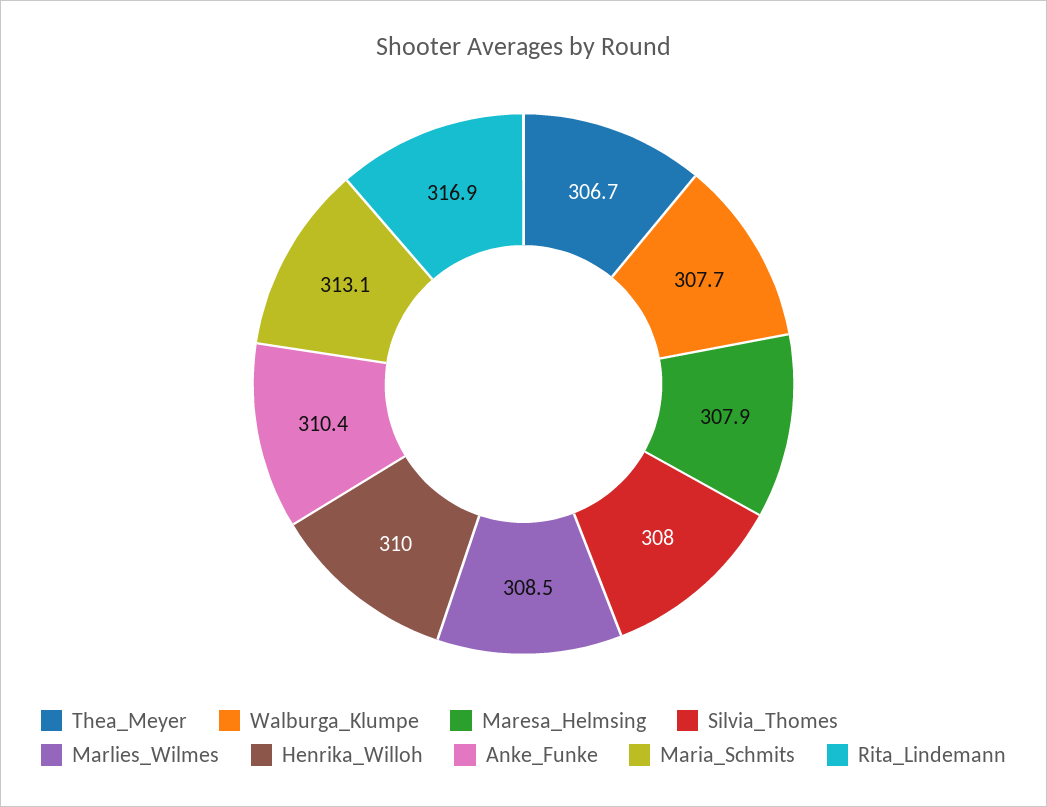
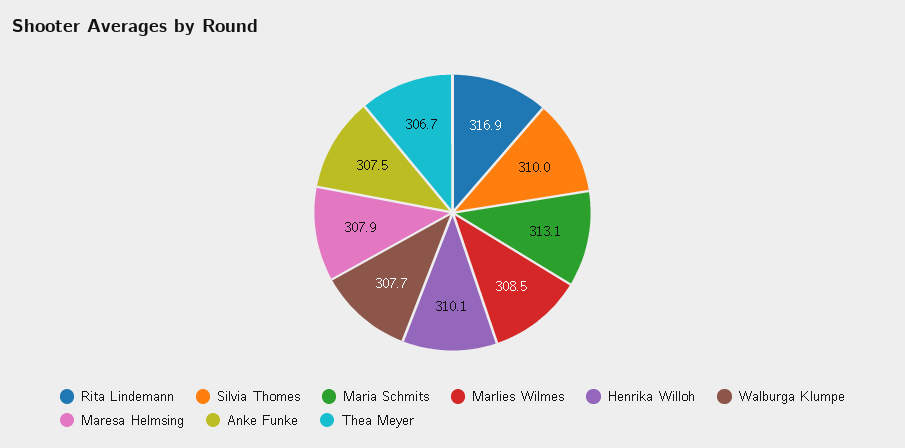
Silvia_Thomes: 308 -> 310
Henrika_Willoh: 310 -> 310.1
Anke_Funke: 310.4 -> 307.5

